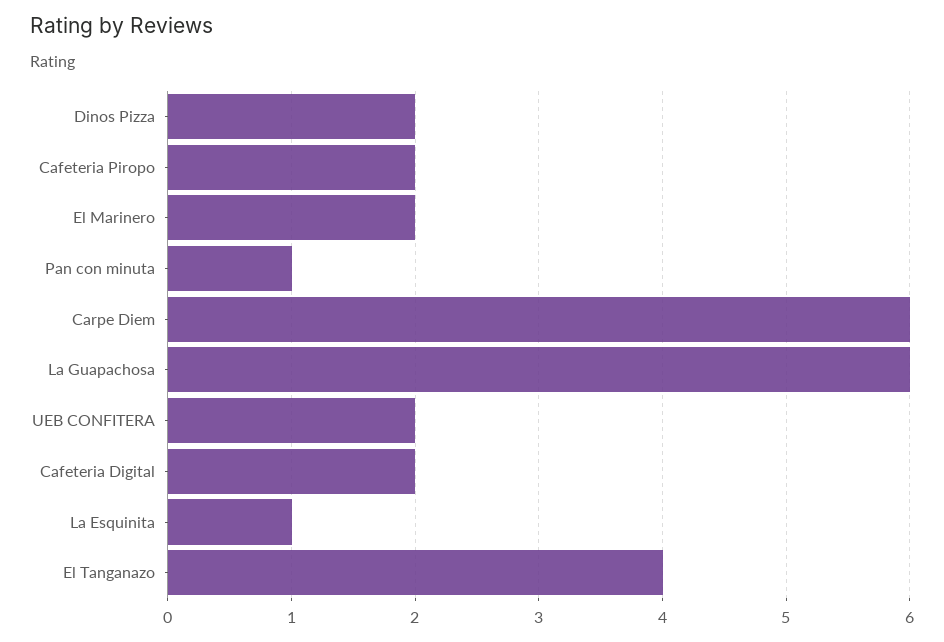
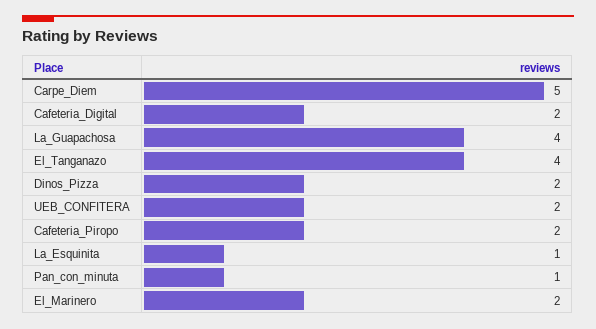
Carpe Diem: 6 -> 5
La Guapachosa: 6 -> 4

